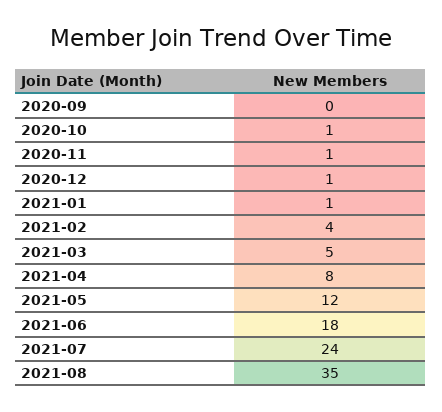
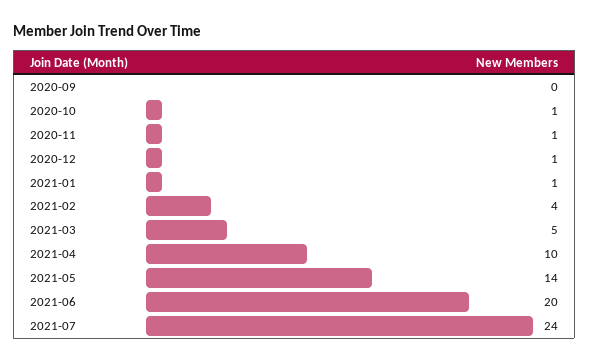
2021-04: 8 -> 10
2021-05: 12 -> 14
2021-06: 18 -> 20
2021-08: 35 -> none

